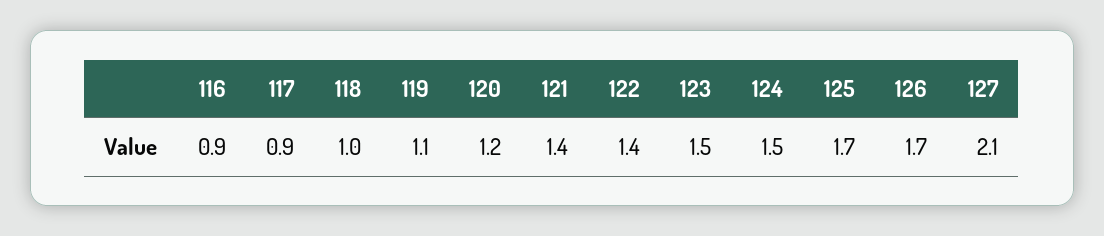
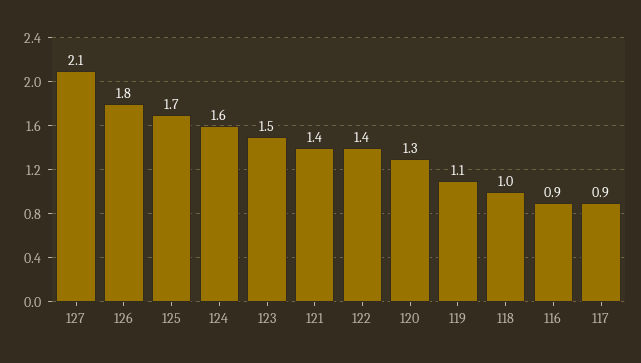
120: 1.2 -> 1.3
124: 1.5 -> 1.6
126: 1.7 -> 1.8

